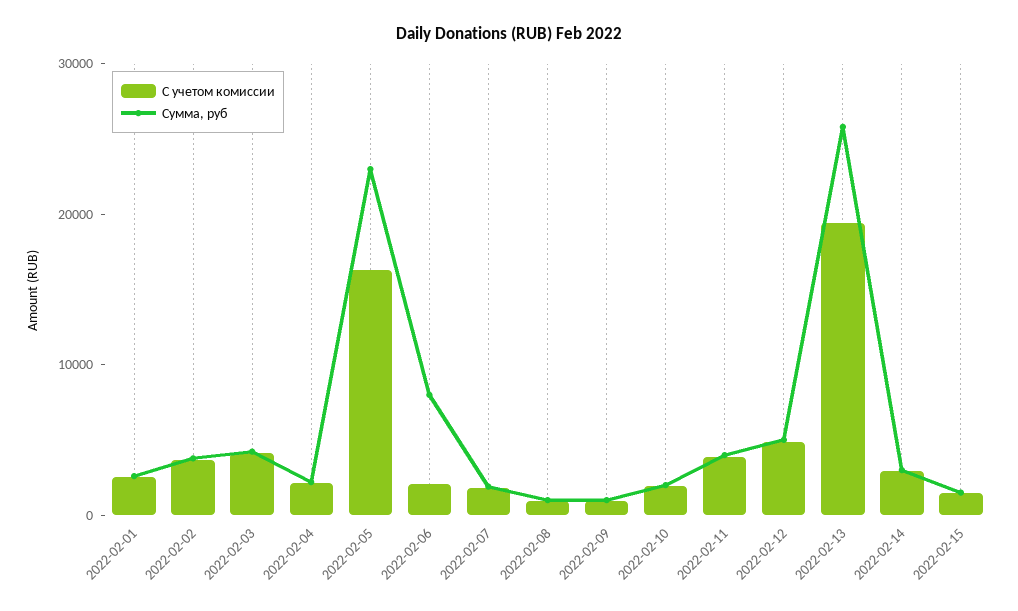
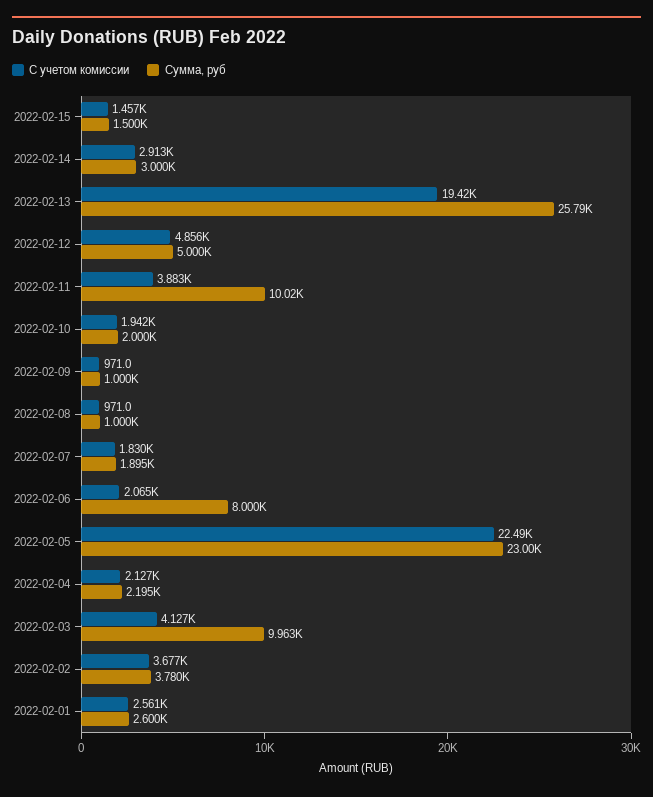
Сумма, руб, 2022-02-03: 4000 -> 9963
С учетом комиссии, 2022-02-05: 16000 -> 22490
Сумма, руб, 2022-02-11: 4000 -> 10020

